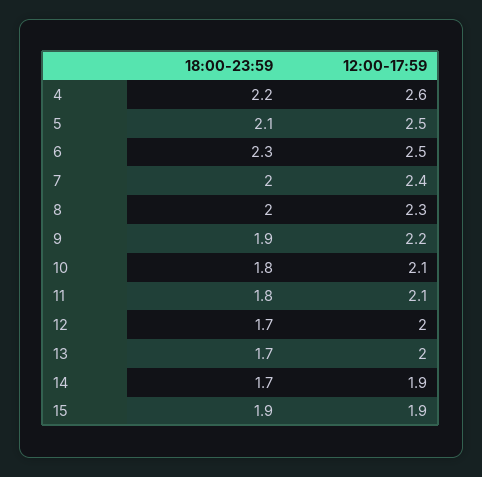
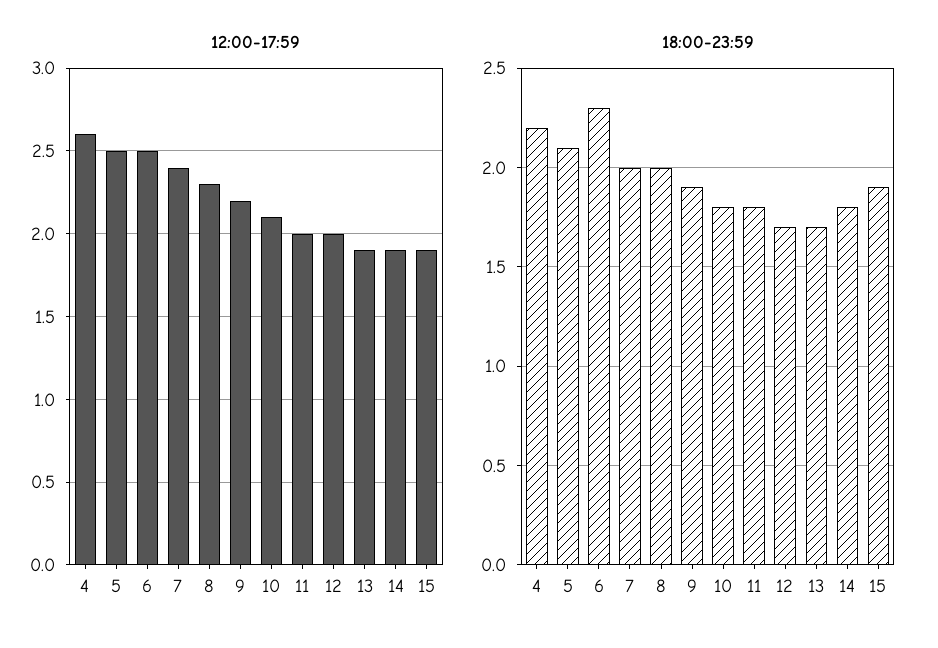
12:00-17:59, 11: 2.1 -> 2
12:00-17:59, 13: 2 -> 1.9
18:00-23:59, 14: 1.7 -> 1.8

